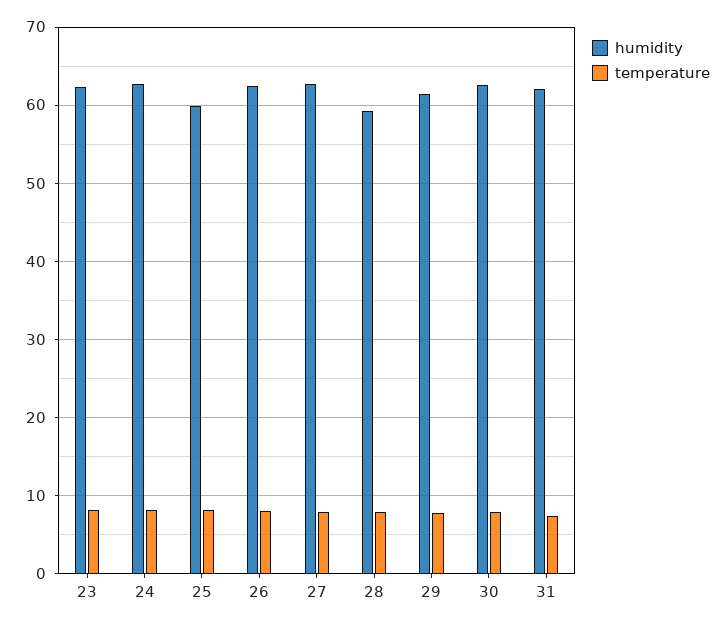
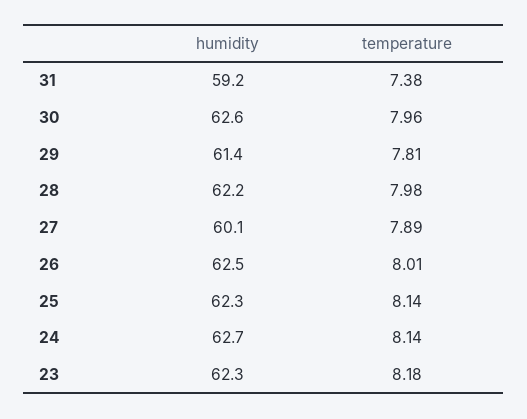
humidity, 25: 60 -> 62.3
humidity, 27: 63 -> 60.1
humidity, 28: 59 -> 62.2
humidity, 31: 62 -> 59.2

